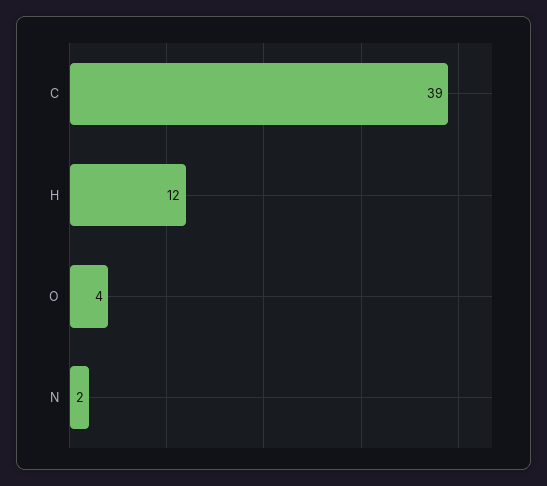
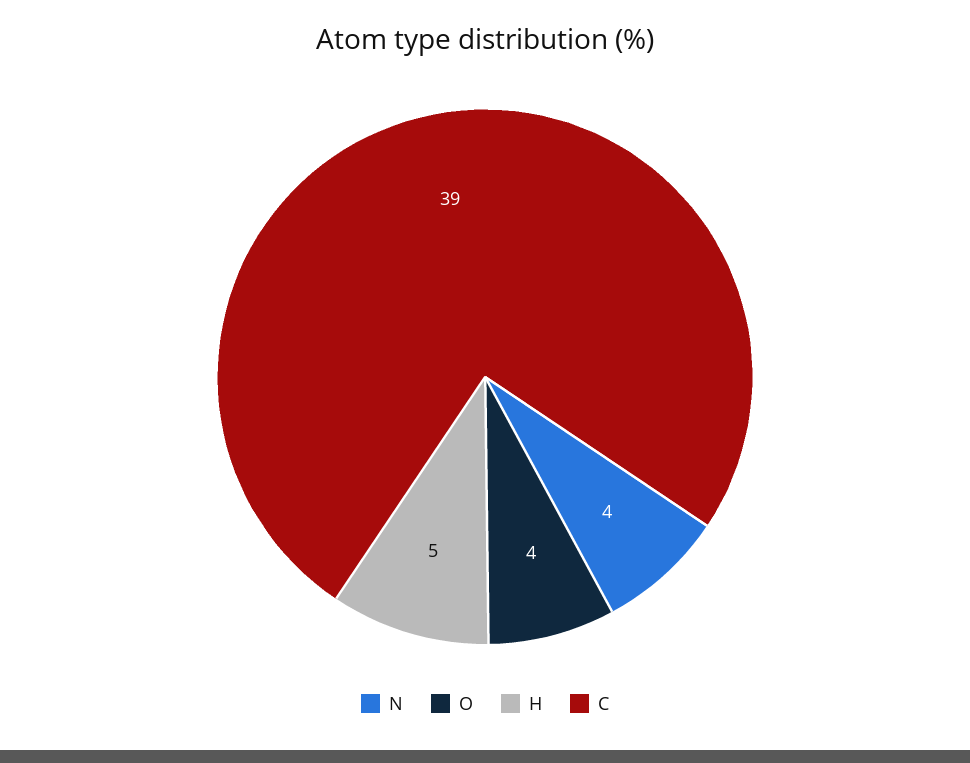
H: 12 -> 5
N: 2 -> 4

